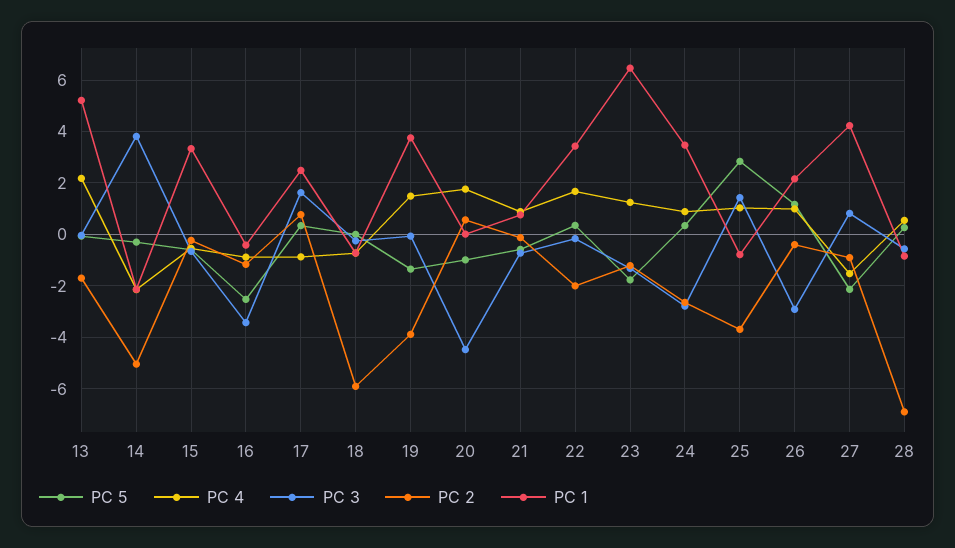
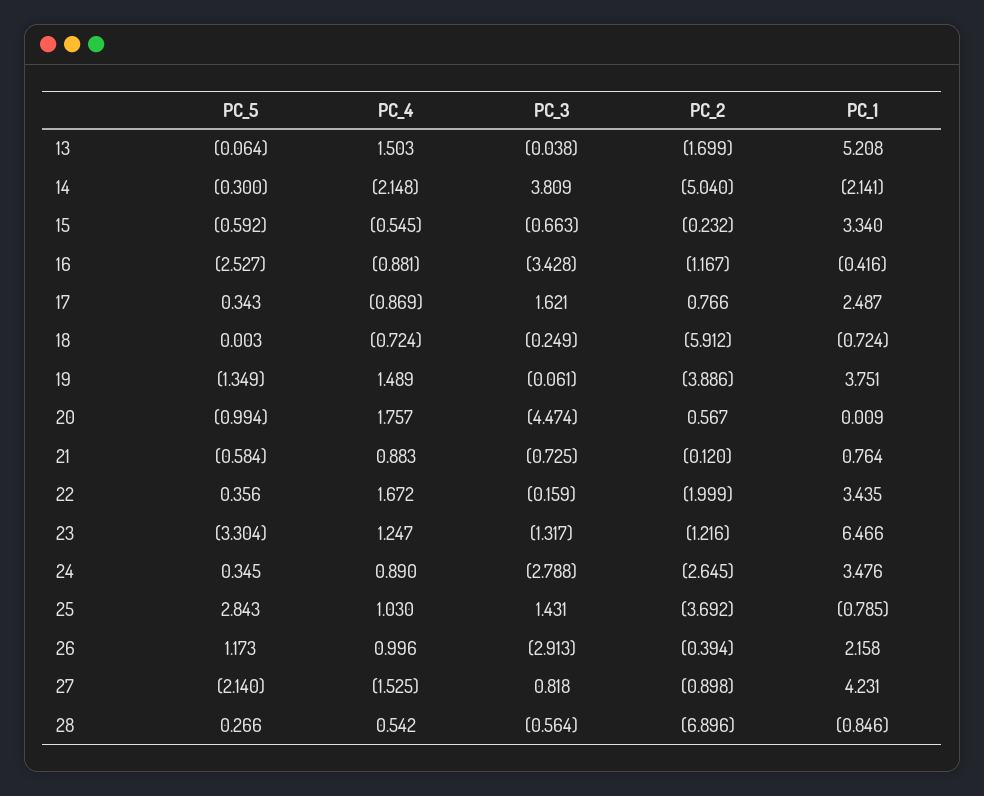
PC 4, 13: 2.25 -> 1.503
PC 5, 23: -1.75 -> -3.304

